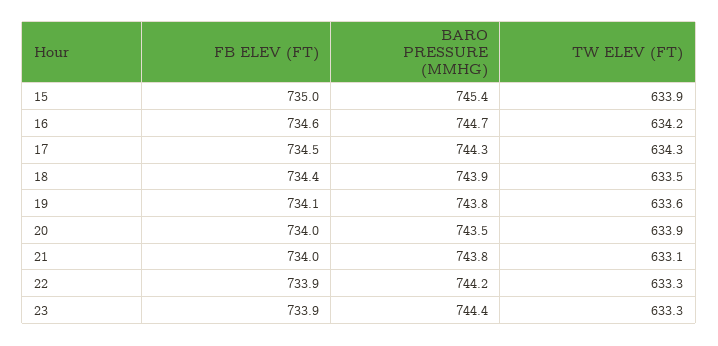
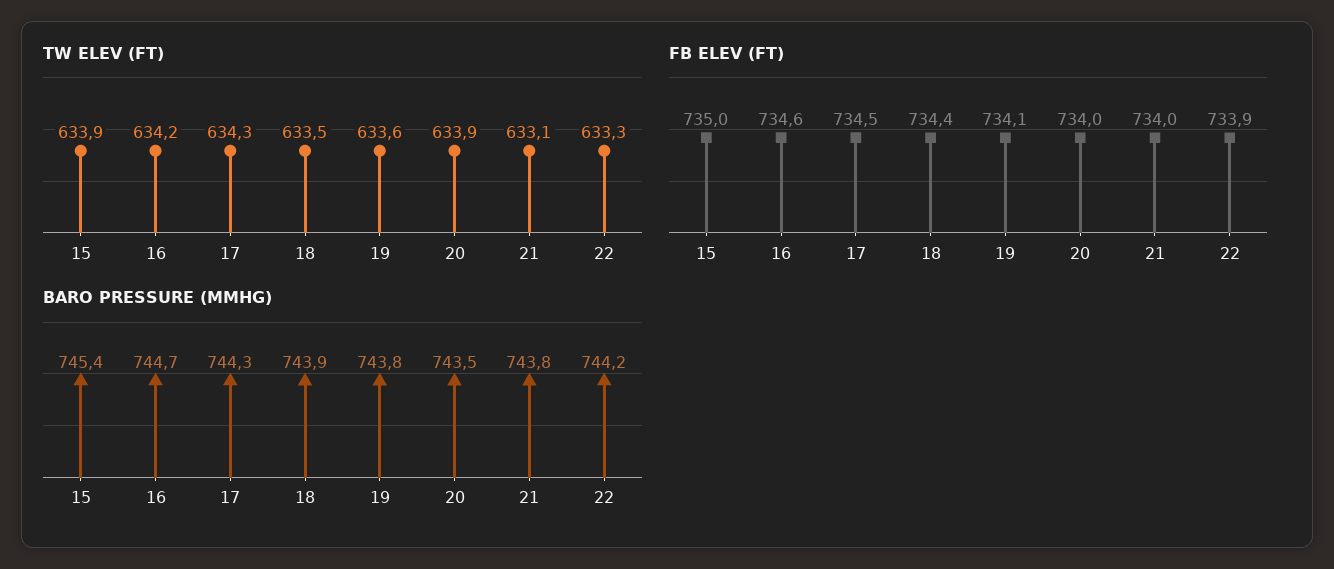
FB ELEV (FT), 23: 733.9 -> none
BARO PRESSURE (MMHG), 23: 744.4 -> none
TW ELEV (FT), 23: 633.3 -> none

